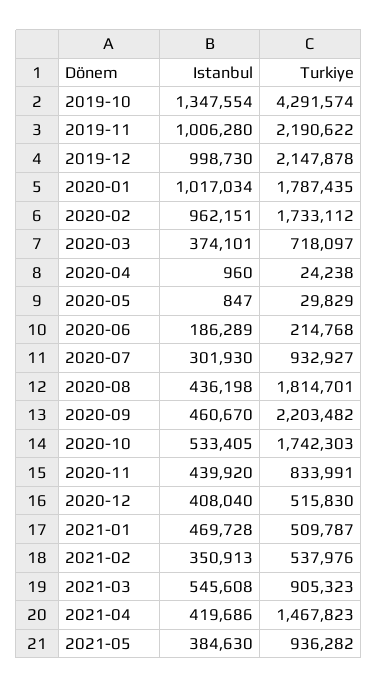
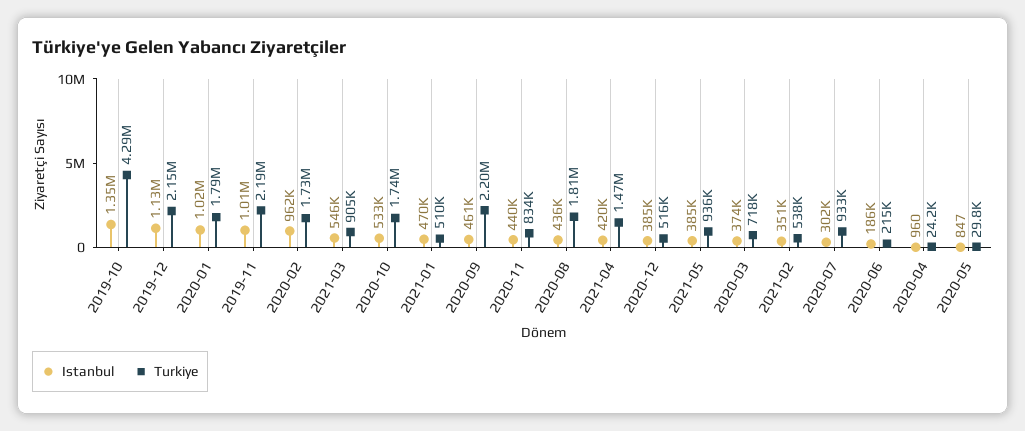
Istanbul, 2019-12: 998730 -> 1130000
Istanbul, 2020-12: 408040 -> 385000

